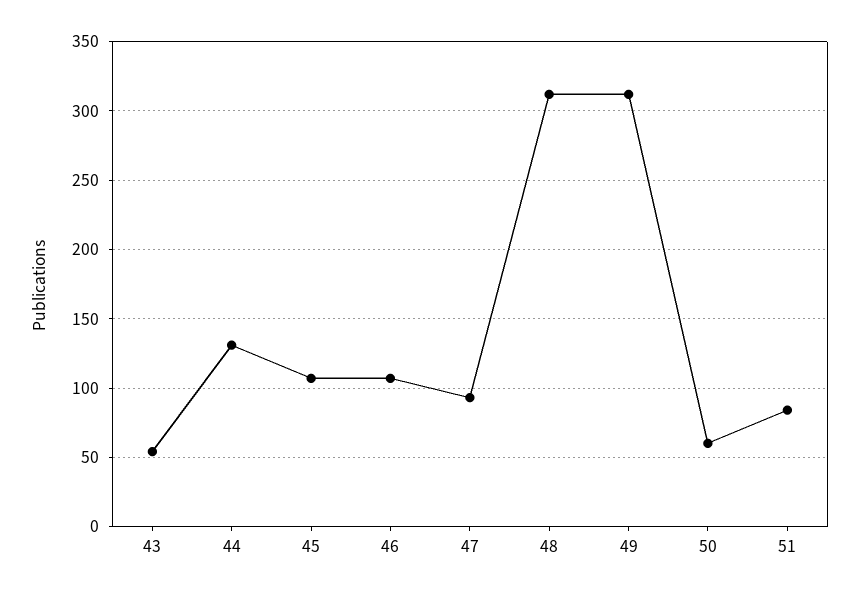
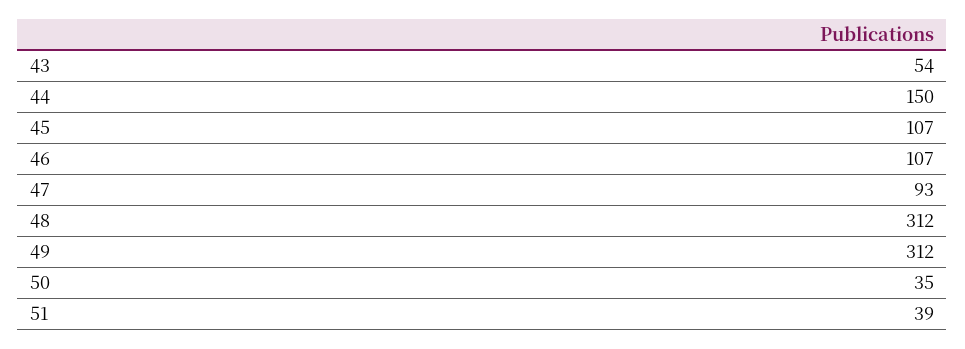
44: 130 -> 150
50: 60 -> 35
51: 85 -> 39

